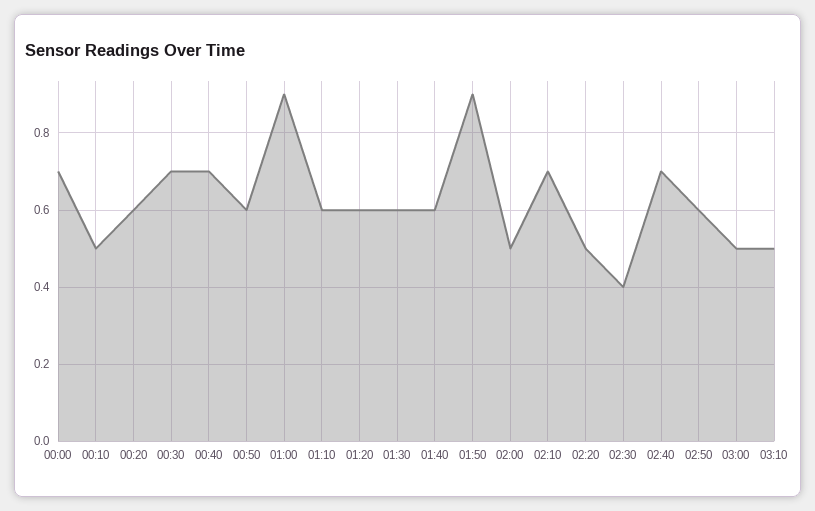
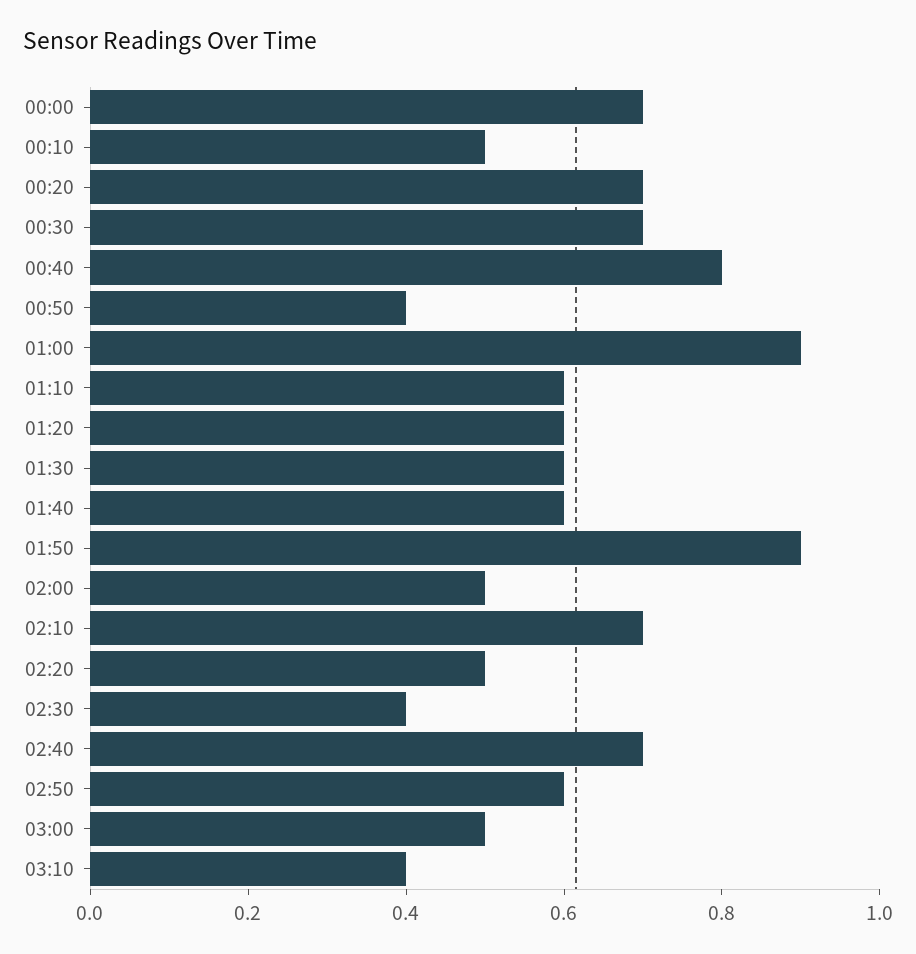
00:20: 0.6 -> 0.7
00:40: 0.7 -> 0.8
00:50: 0.6 -> 0.4
03:10: 0.5 -> 0.4

